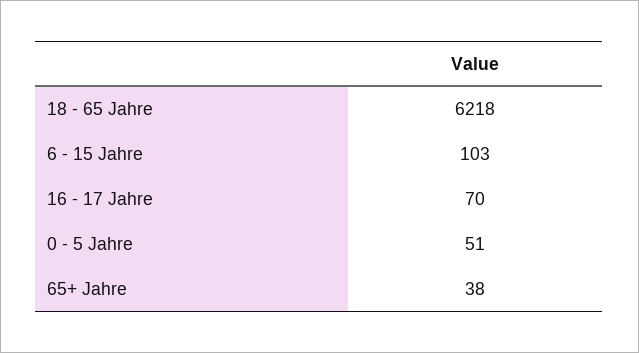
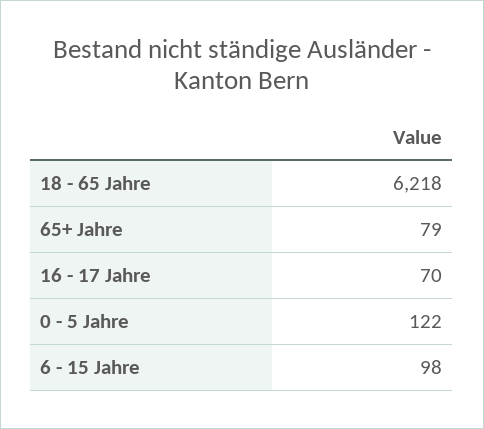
6 - 15 Jahre: 103 -> 98
0 - 5 Jahre: 51 -> 122
65+ Jahre: 38 -> 79

